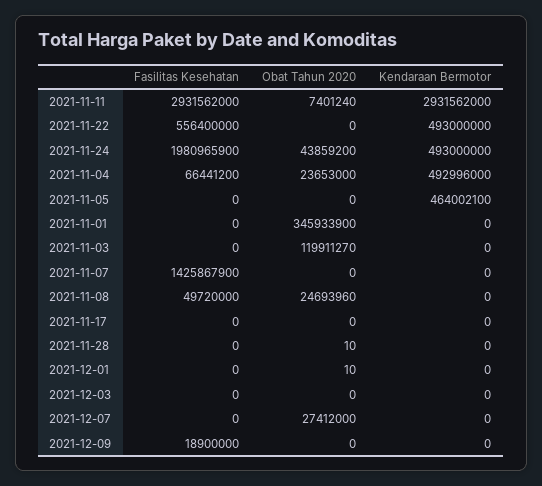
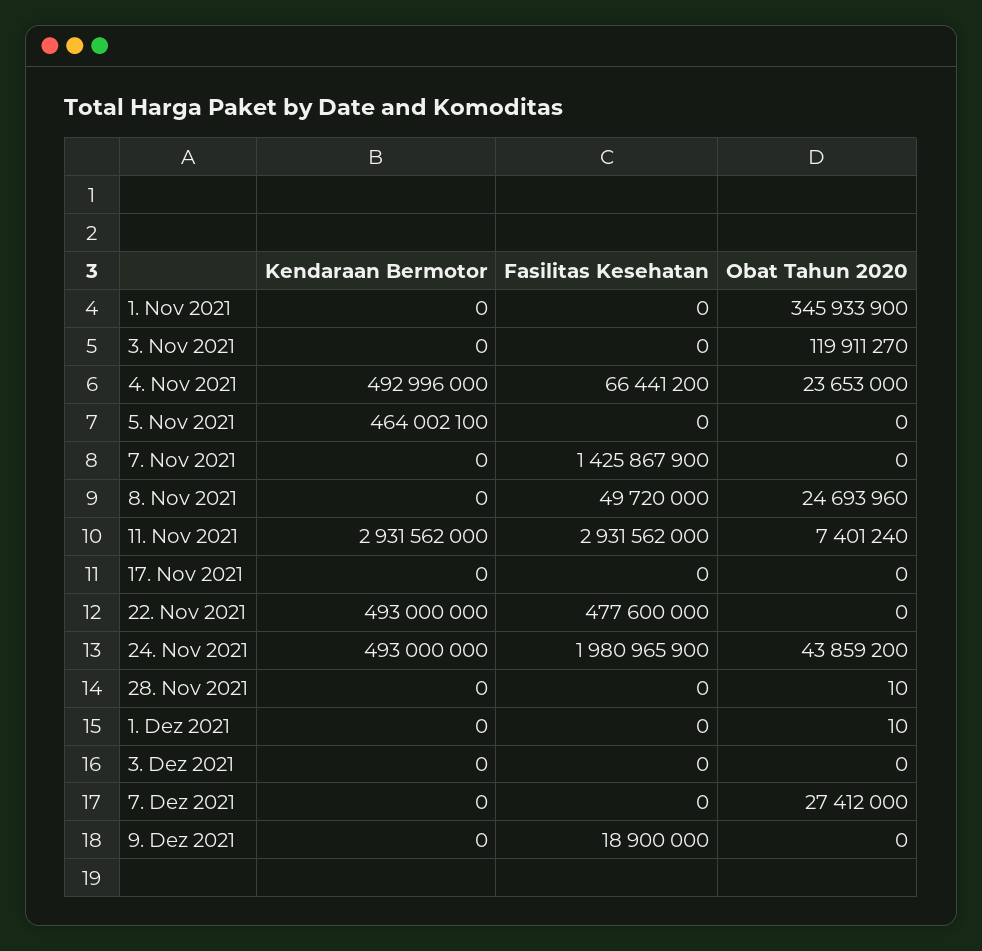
Fasilitas Kesehatan, 2021-11-22: 556400000 -> 477600000

